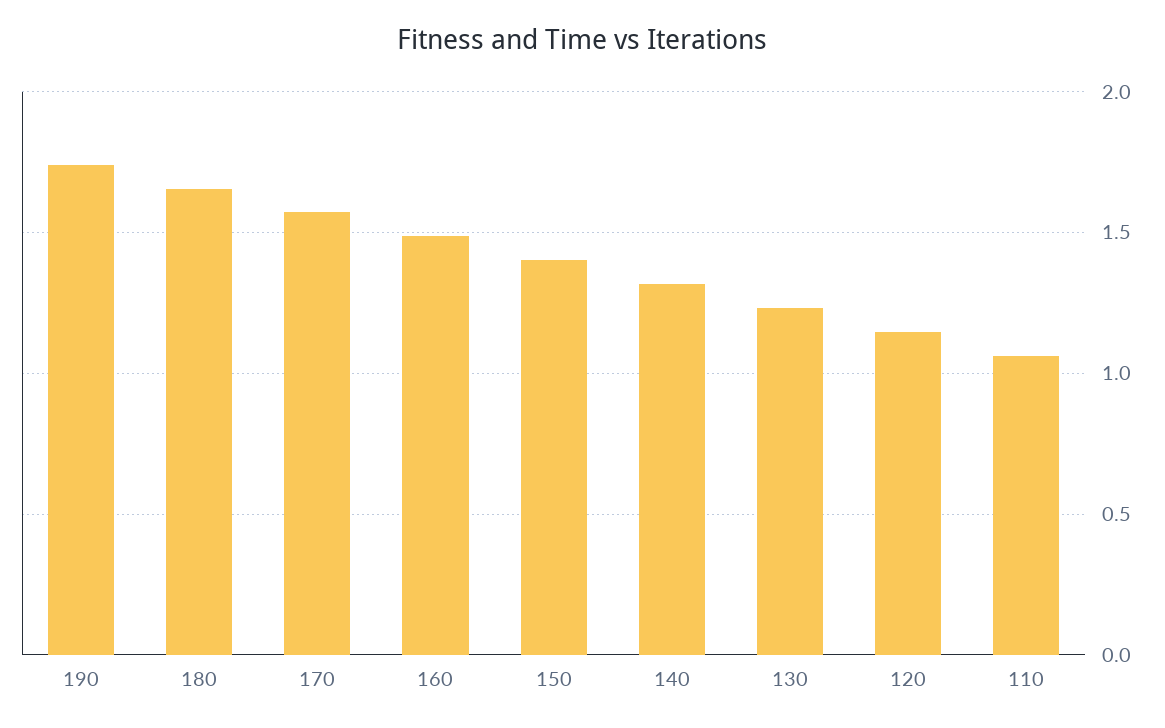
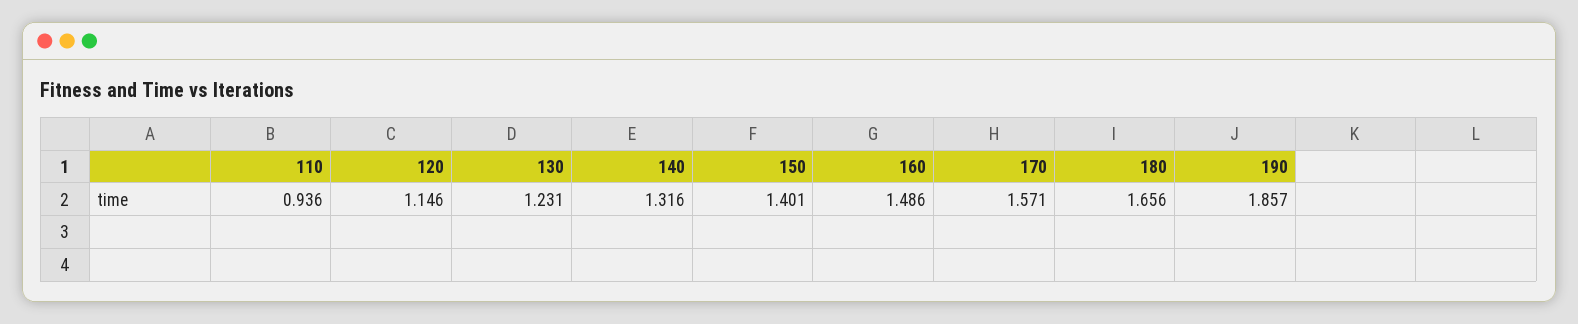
190: 1.75 -> 1.857
110: 1.05 -> 0.936

